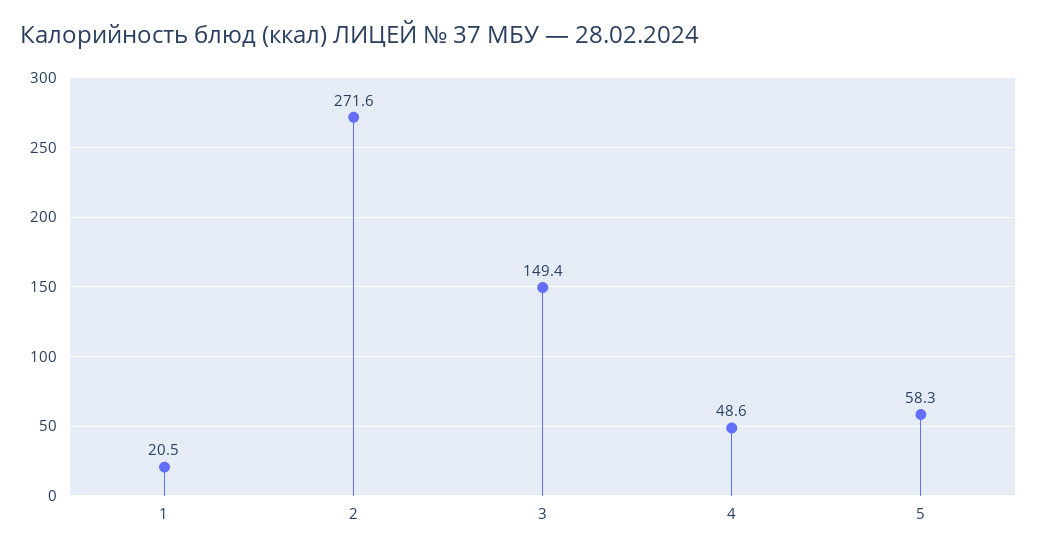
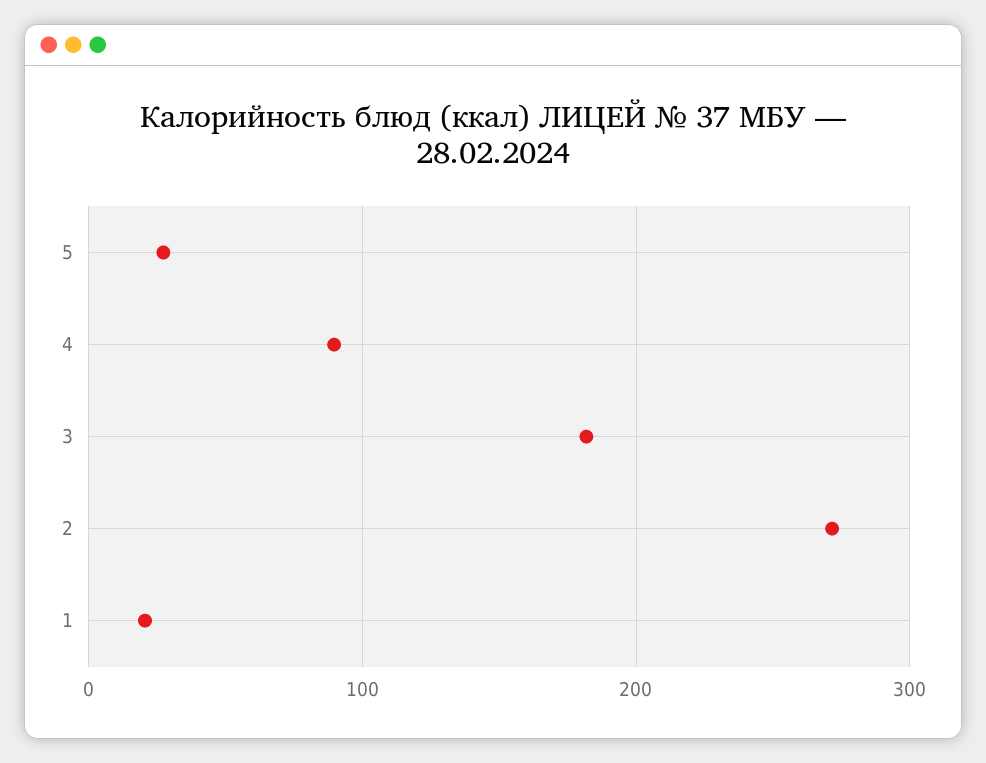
3: 149.4 -> 180
4: 48.6 -> 90
5: 58.3 -> 30

